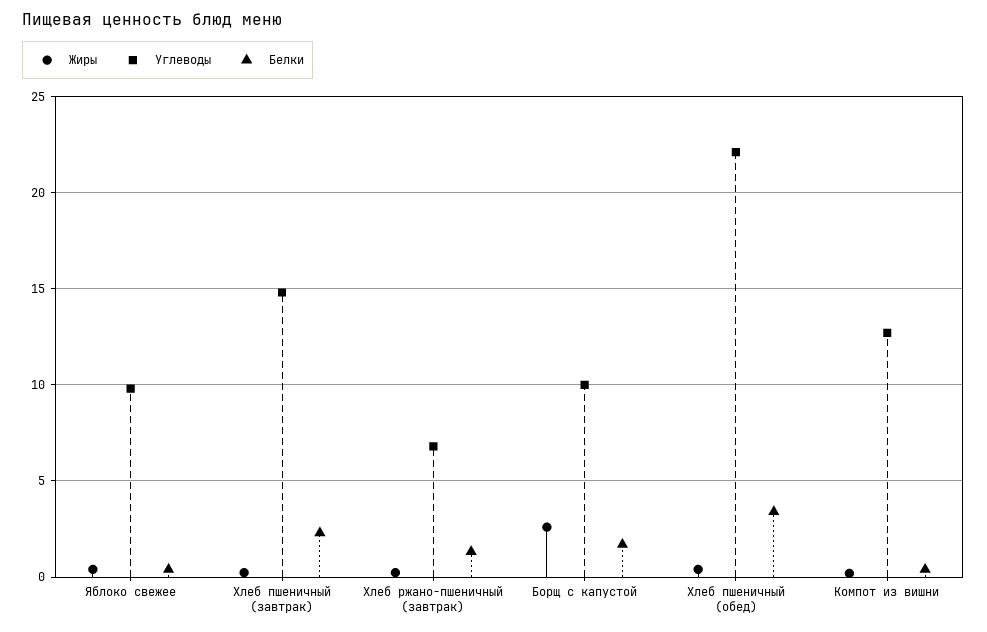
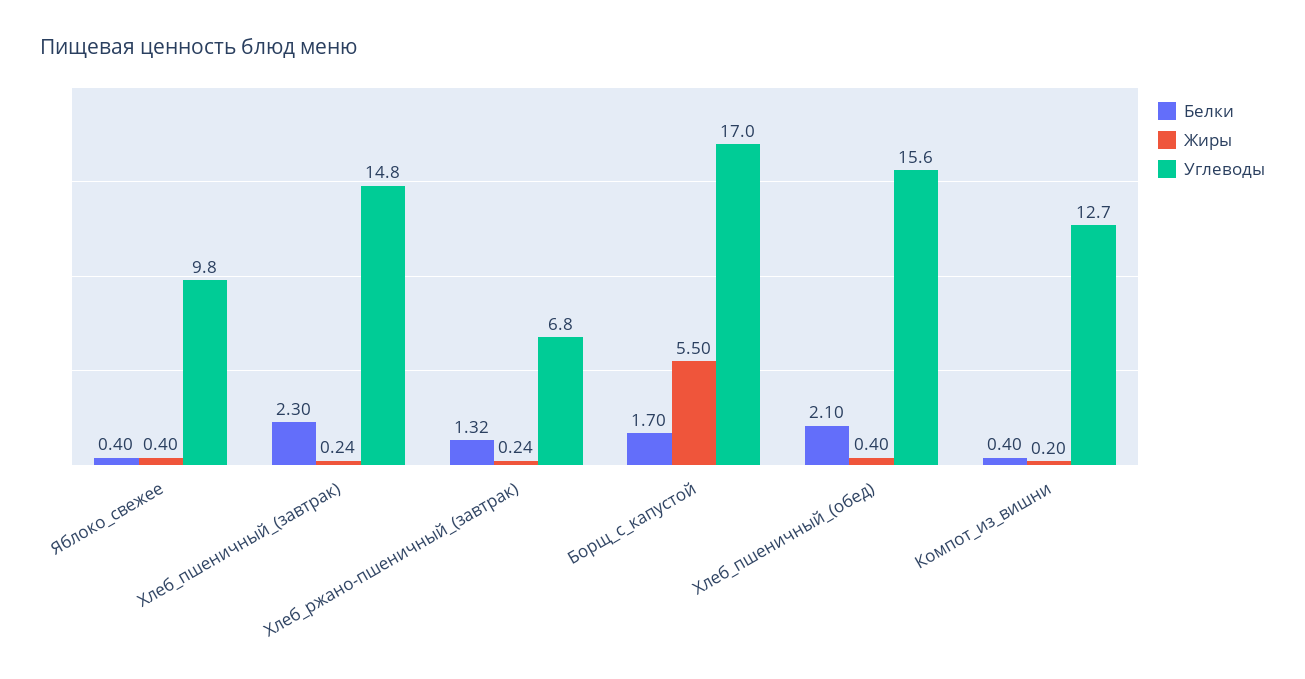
Жиры, Борщ с капустой: 2.5 -> 5.5
Углеводы, Борщ с капустой: 10 -> 17
Углеводы, Хлеб пшеничный (обед): 22 -> 15.6
Белки, Хлеб пшеничный (обед): 3.5 -> 2.1

